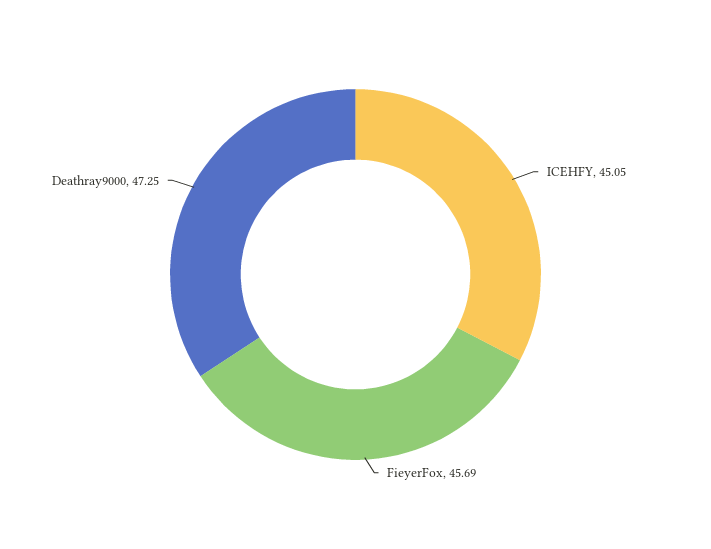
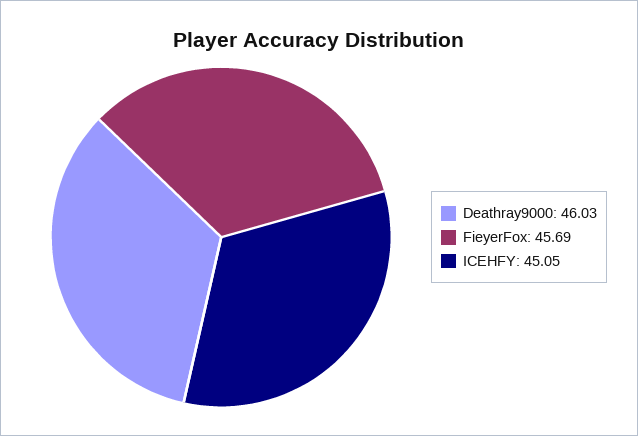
Deathray9000: 47.25 -> 46.03

